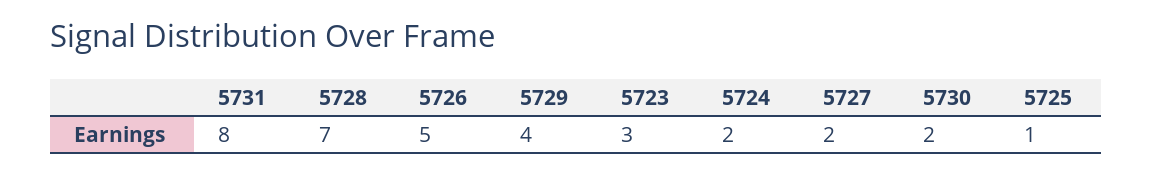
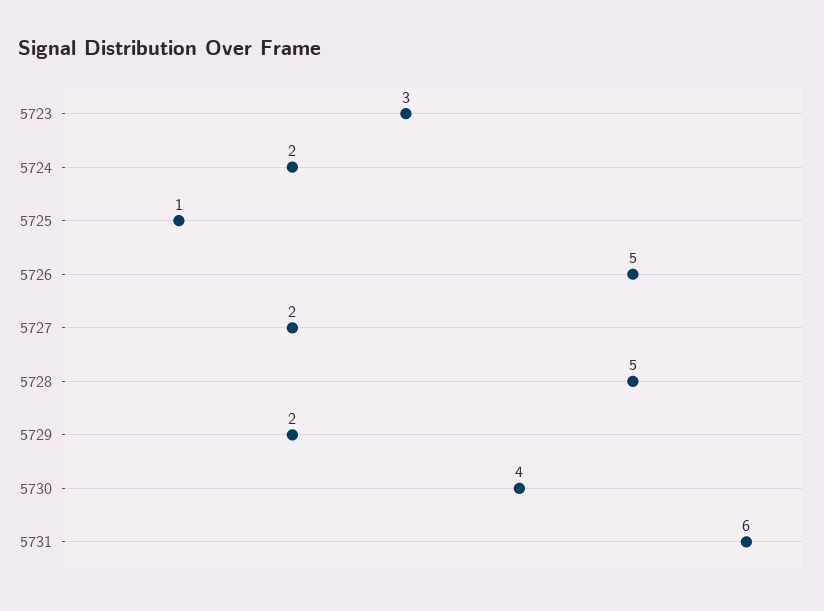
5731: 8 -> 6
5728: 7 -> 5
5729: 4 -> 2
5730: 2 -> 4

